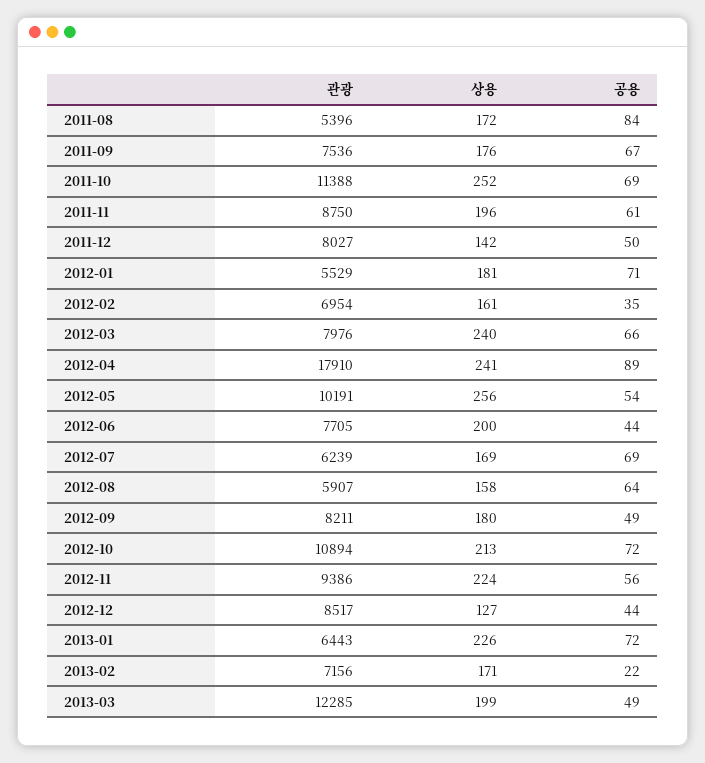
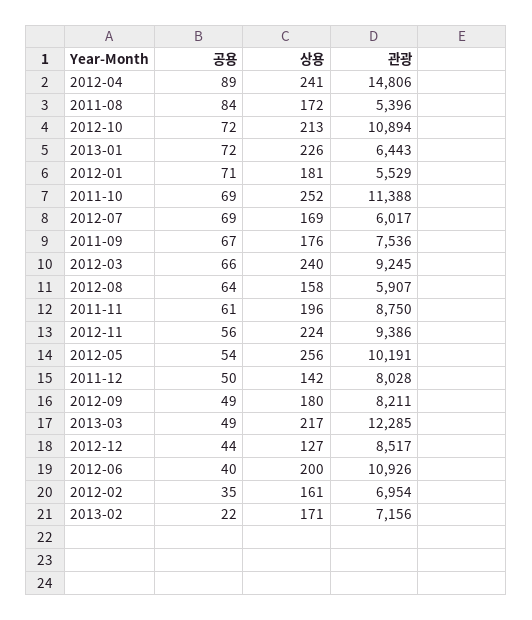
관광, 2011-12: 8027 -> 8028
관광, 2012-03: 7976 -> 9245
관광, 2012-04: 17910 -> 14806
관광, 2012-06: 7705 -> 10926
공용, 2012-06: 44 -> 40
관광, 2012-07: 6239 -> 6017
상용, 2013-03: 199 -> 217

